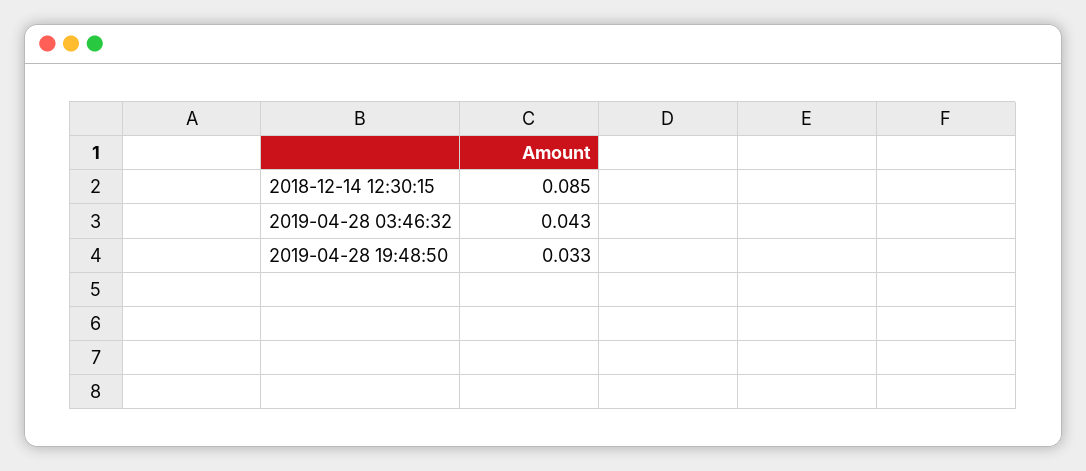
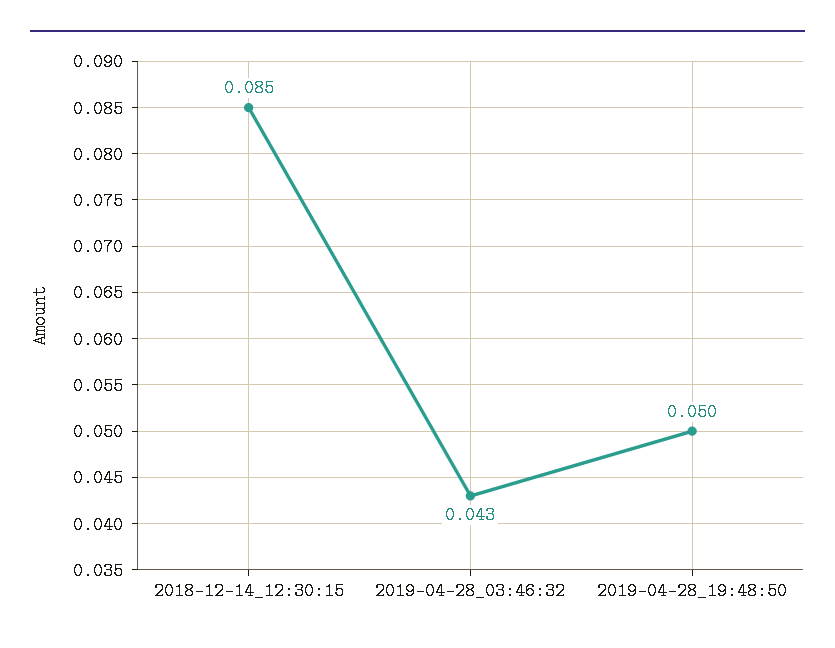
2019-04-28 19:48:50: 0.033 -> 0.05

